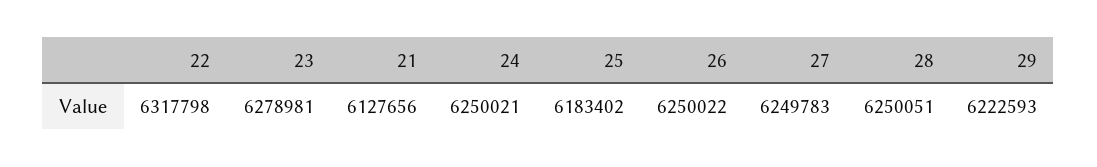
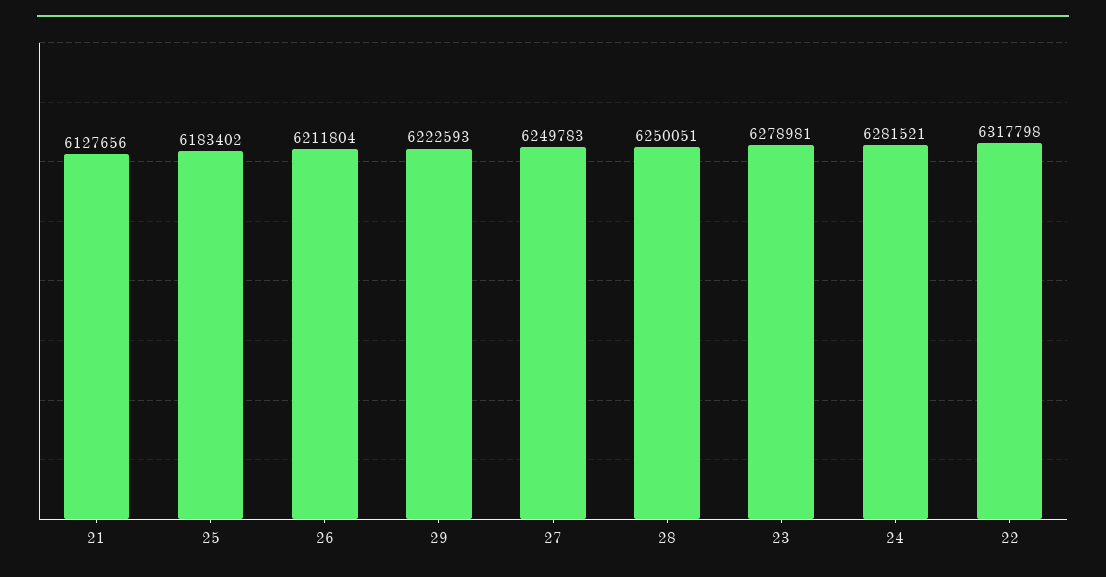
24: 6250021 -> 6281521
26: 6250022 -> 6211804

